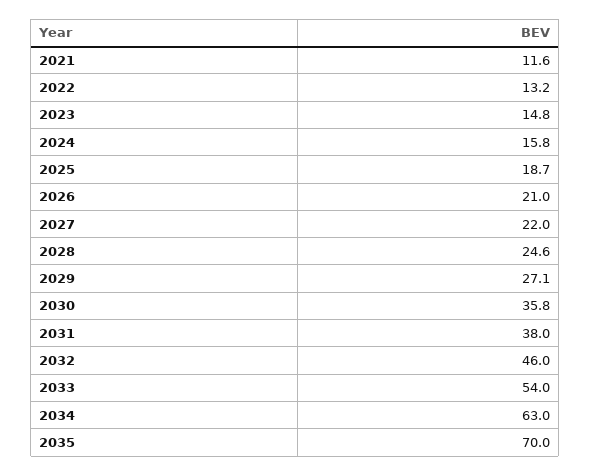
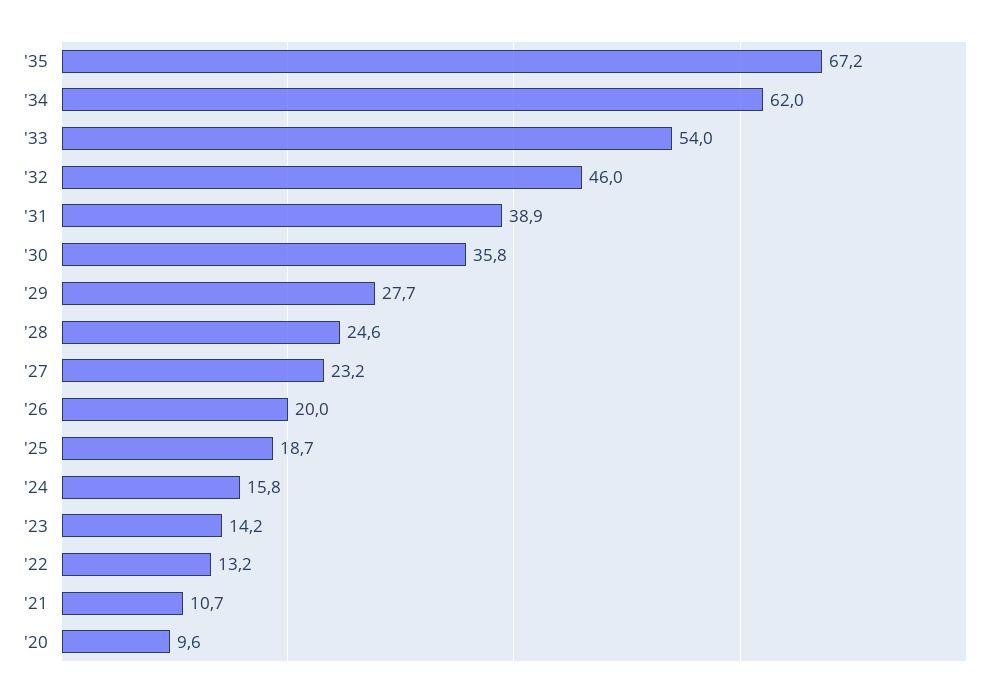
2021: 11.6 -> 10.7
2023: 14.8 -> 14.2
2026: 21 -> 20
2027: 22 -> 23.2
2029: 27.1 -> 27.7
2031: 38 -> 38.9
2034: 63 -> 62
2035: 70 -> 67.2
'20: none -> 9.6

